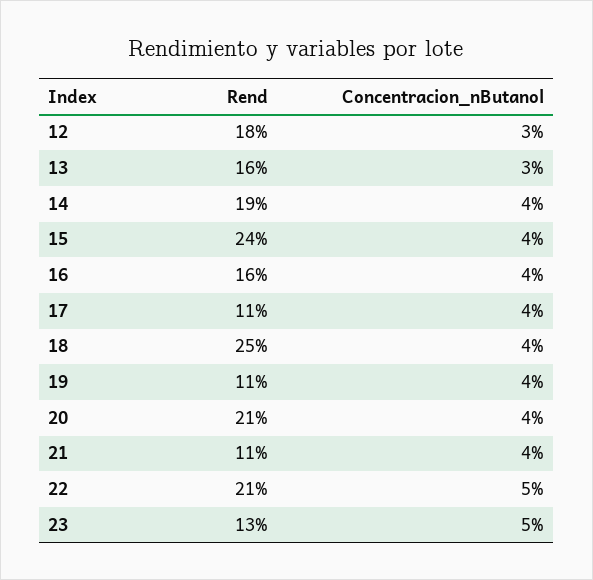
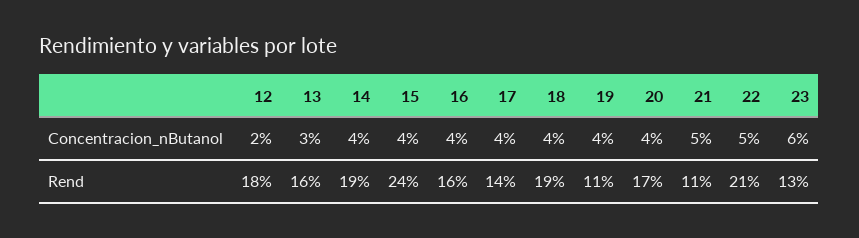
Concentracion_nButanol, 12: 3 -> 2
Rend, 17: 11 -> 14
Rend, 18: 25 -> 19
Rend, 20: 21 -> 17
Concentracion_nButanol, 21: 4 -> 5
Concentracion_nButanol, 23: 5 -> 6

